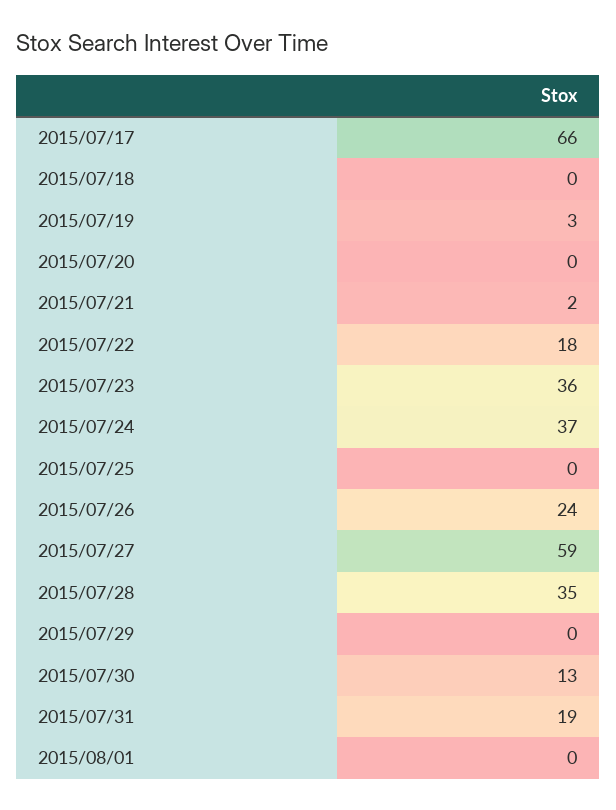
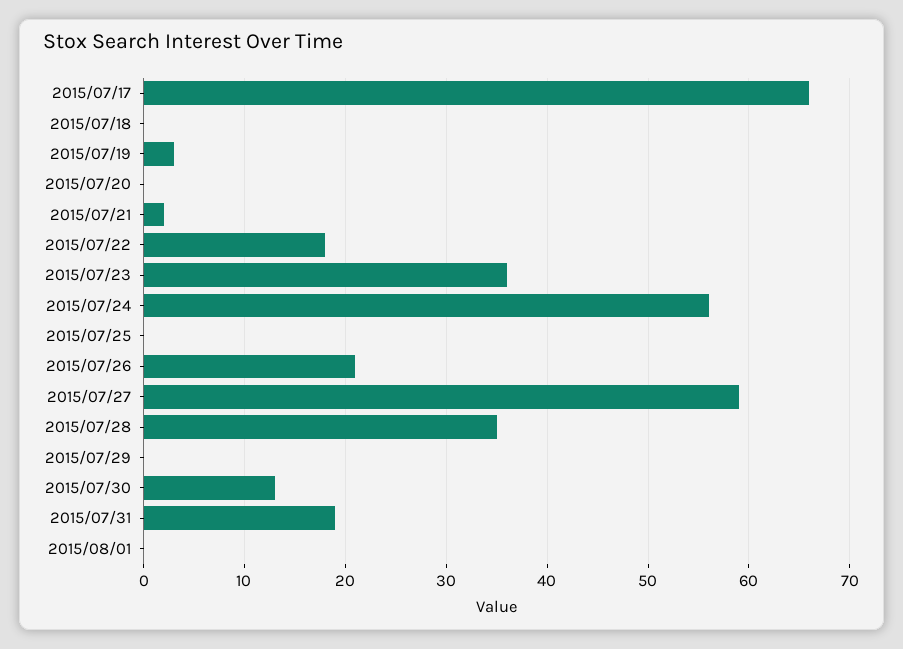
2015/07/24: 37 -> 56
2015/07/26: 24 -> 21

